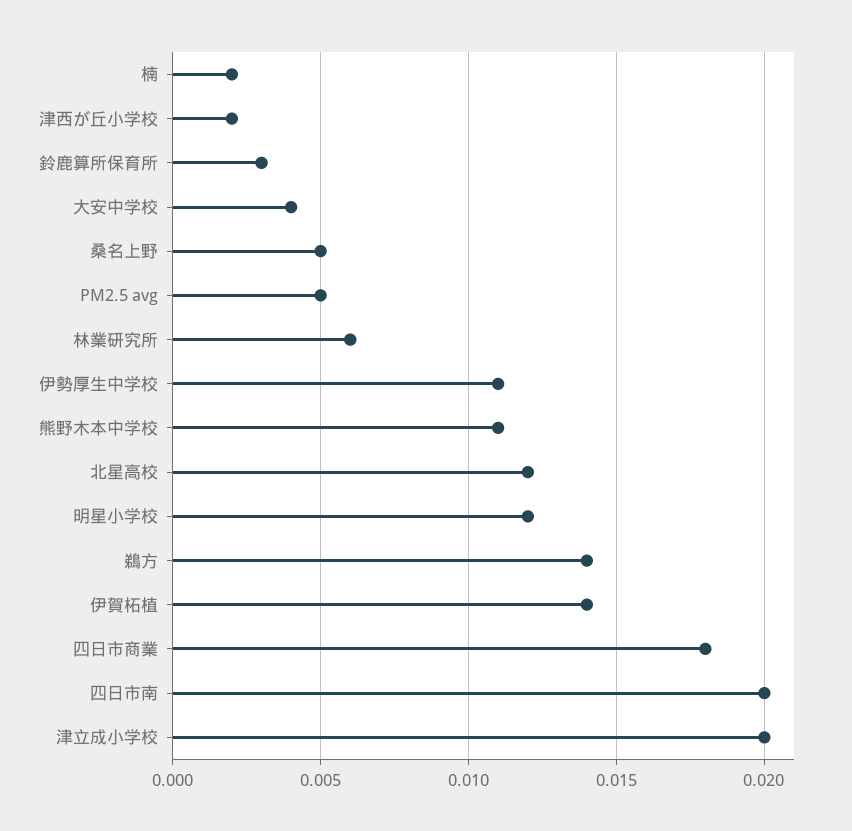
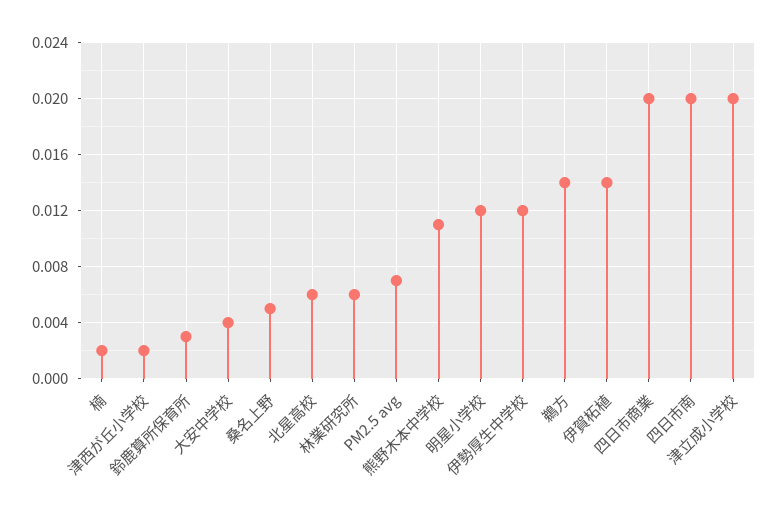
PM2.5 avg: 0.005 -> 0.007
伊勢厚生中学校: 0.011 -> 0.012
北星高校: 0.012 -> 0.006
四日市商業: 0.018 -> 0.02

